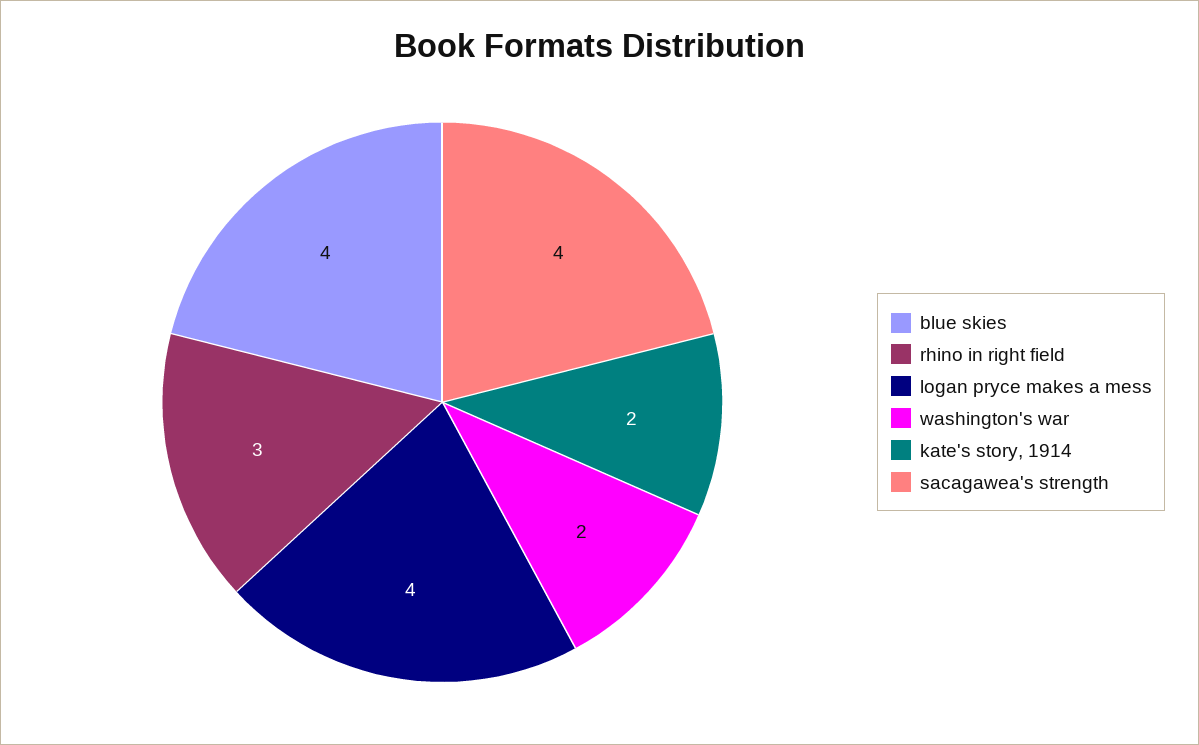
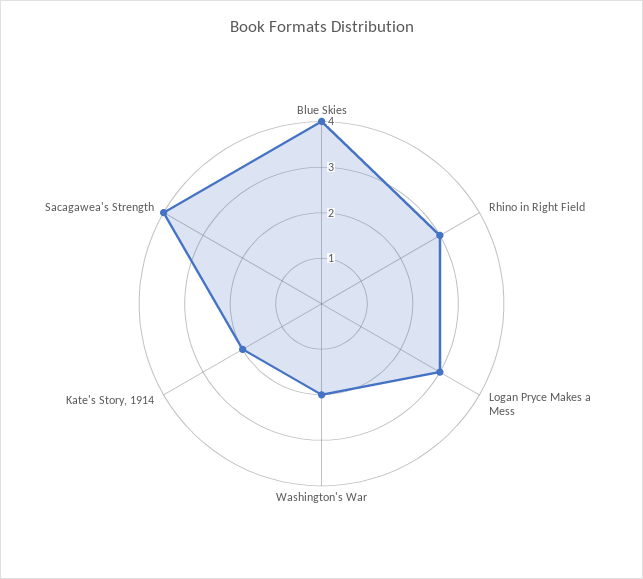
logan pryce makes a mess: 4 -> 3

